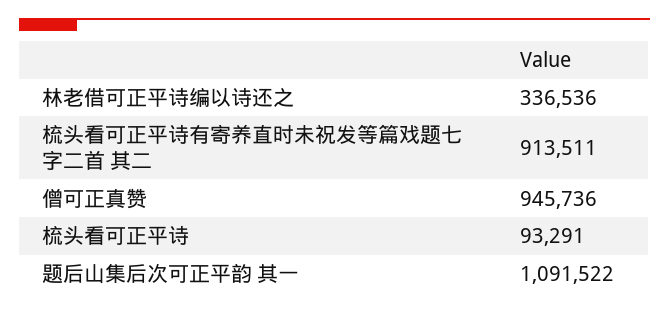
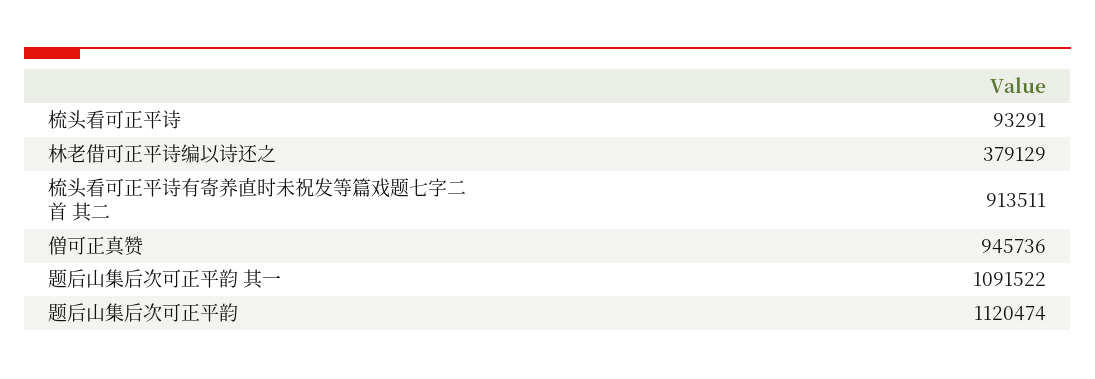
林老借可正平诗编以诗还之: 336536 -> 379129
题后山集后次可正平韵: none -> 1120474

